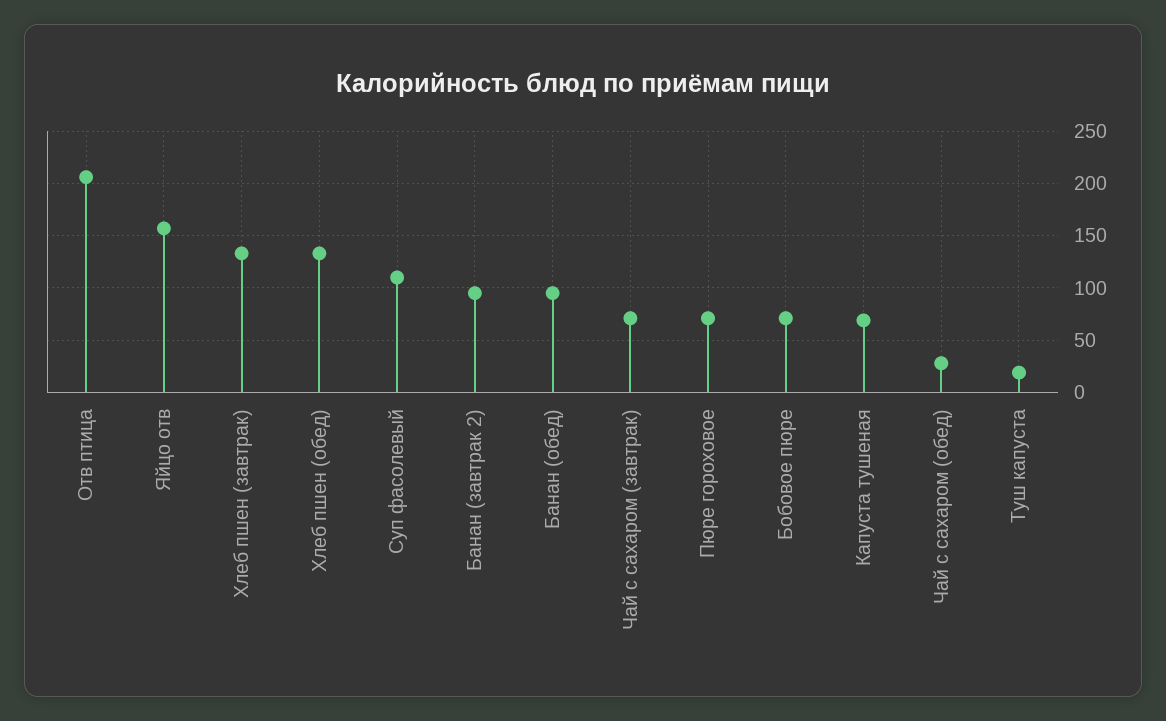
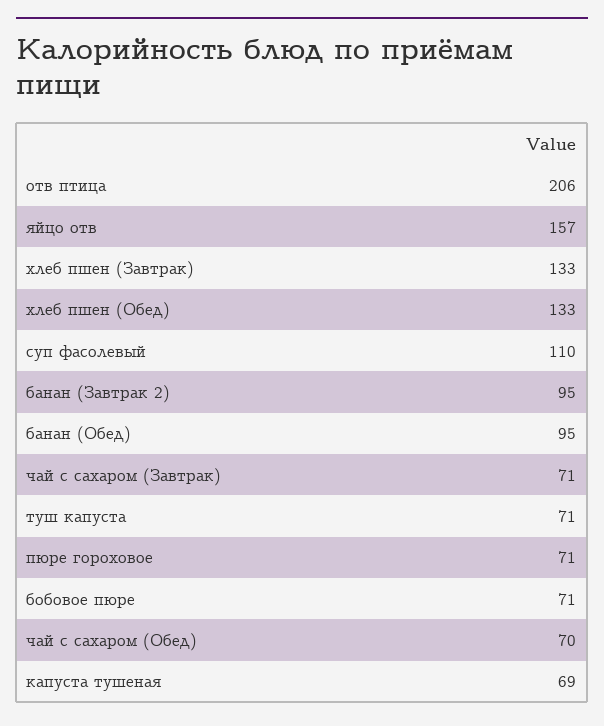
Чай с сахаром (обед): 30 -> 70
Туш капуста: 20 -> 71

